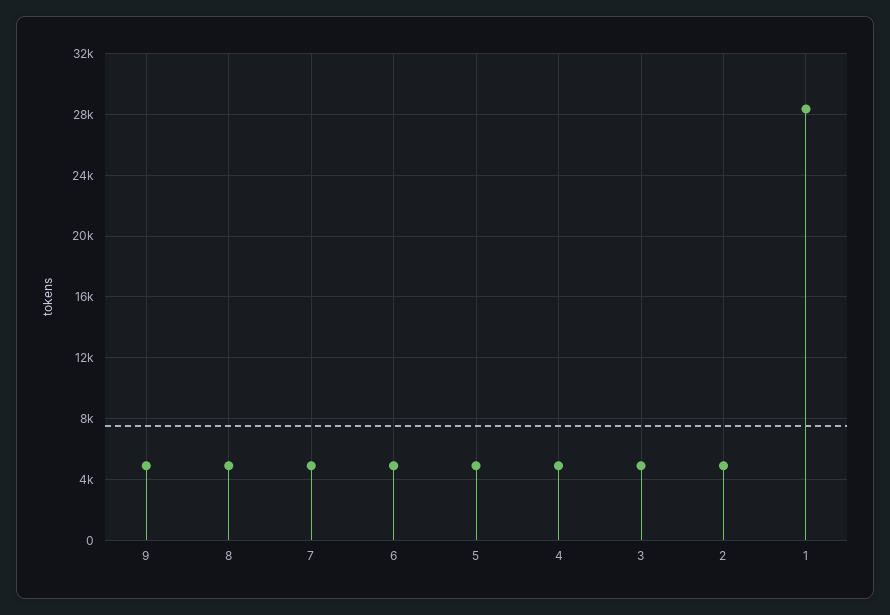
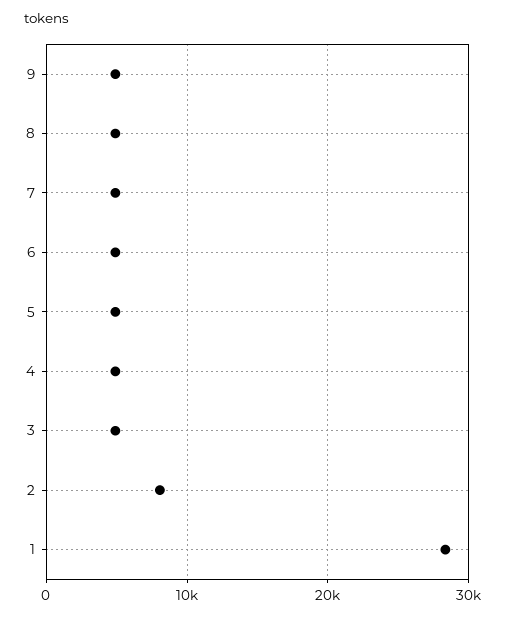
2: 5000 -> 8000

